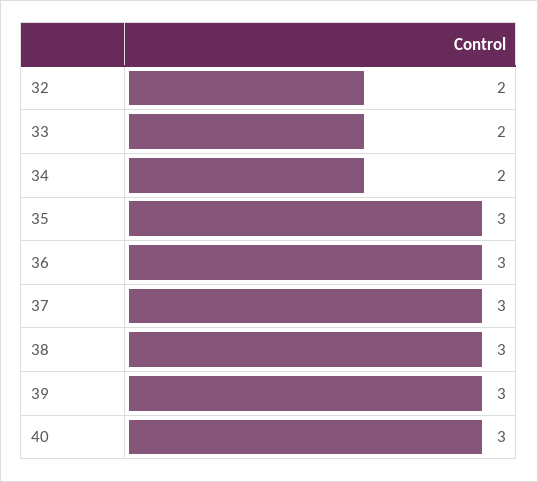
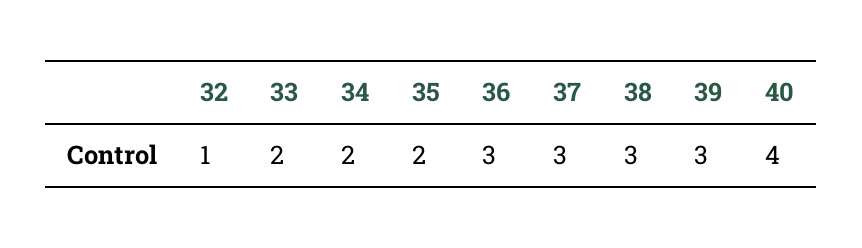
32: 2 -> 1
35: 3 -> 2
40: 3 -> 4

